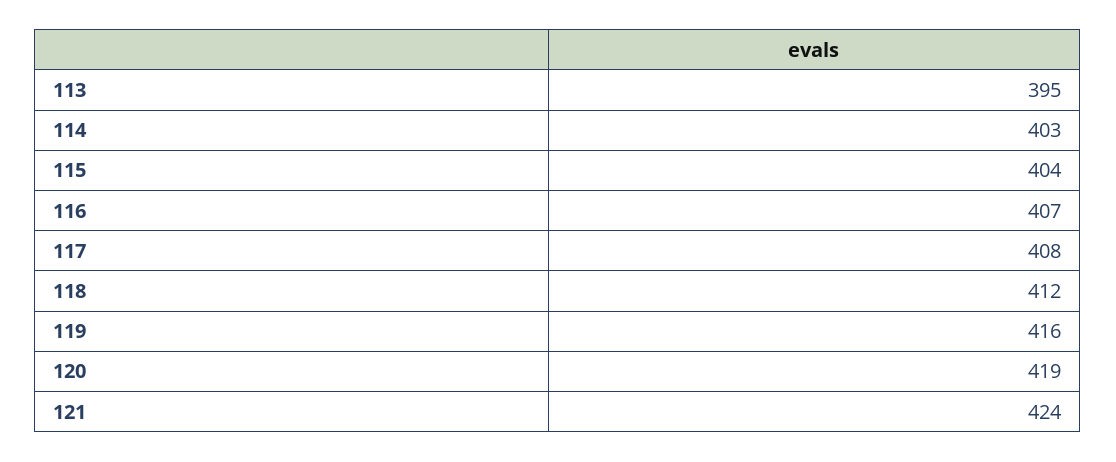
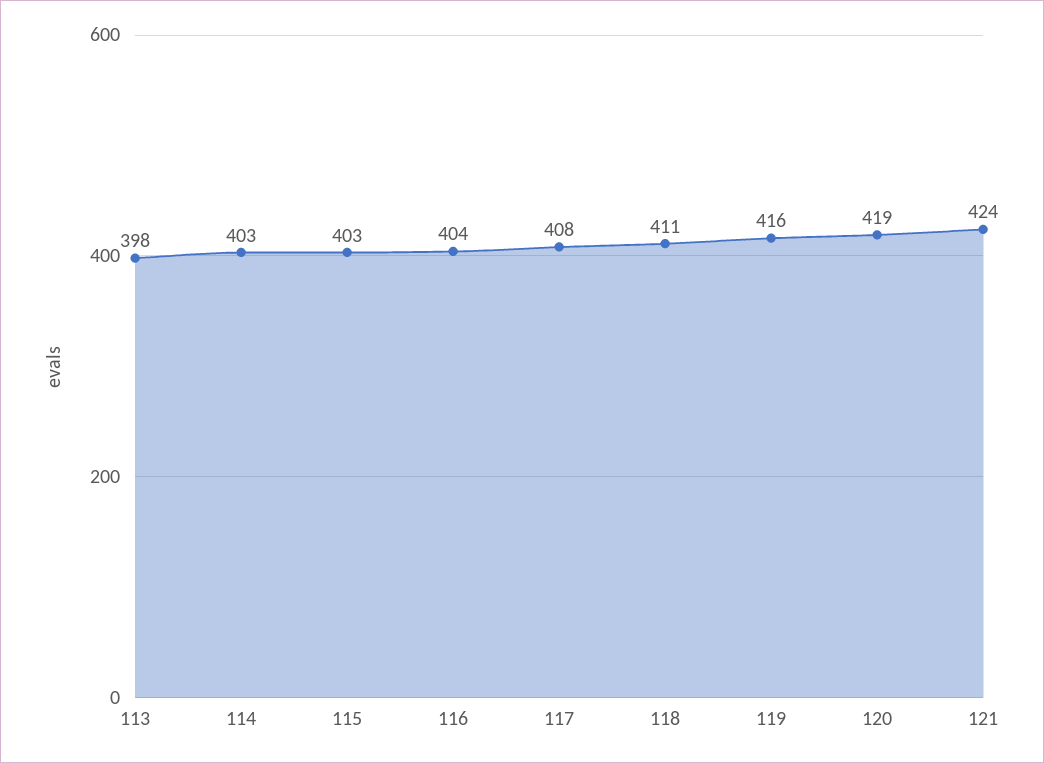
113: 395 -> 398
115: 404 -> 403
116: 407 -> 404
118: 412 -> 411

